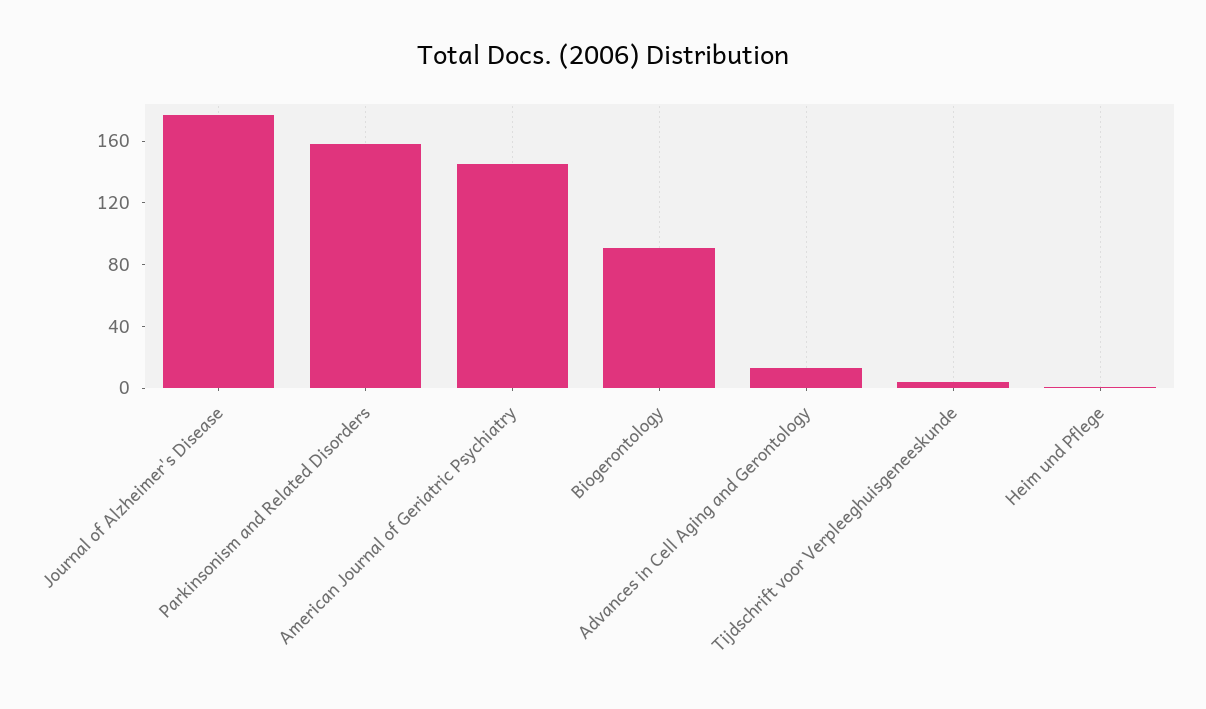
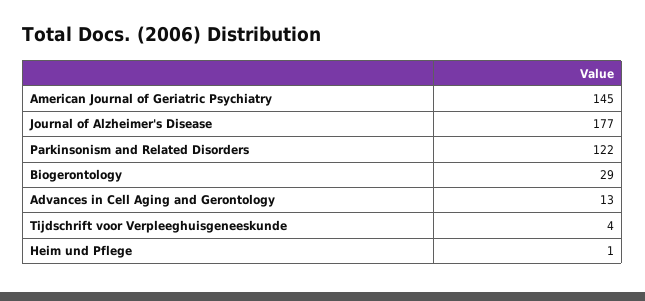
Parkinsonism and Related Disorders: 160 -> 122
Biogerontology: 90 -> 29

